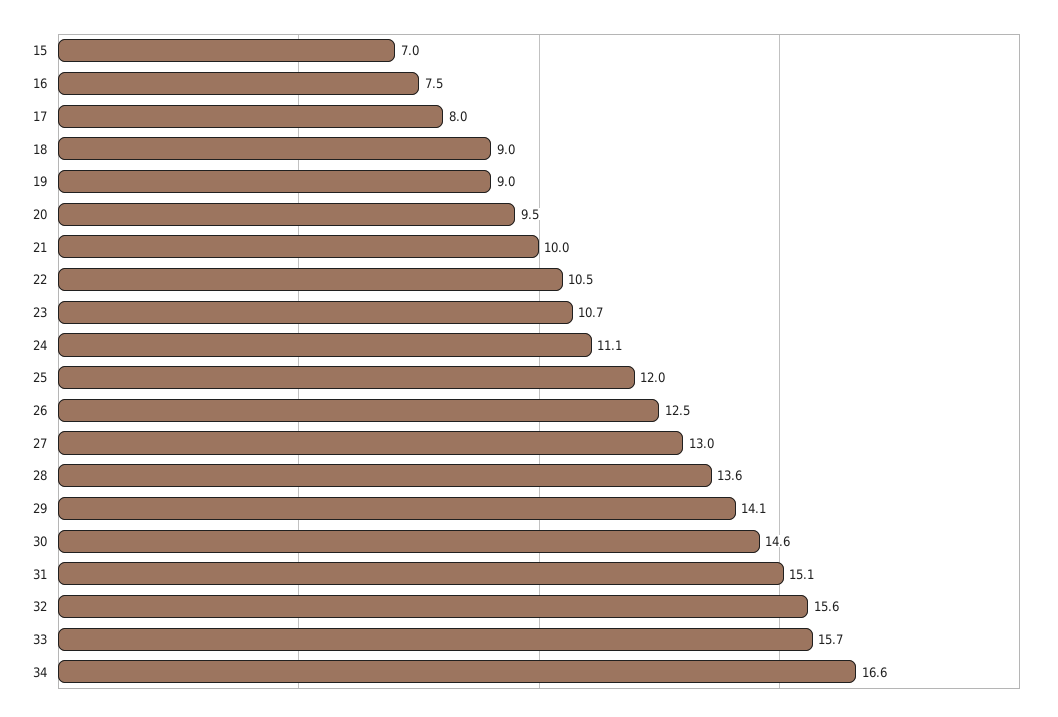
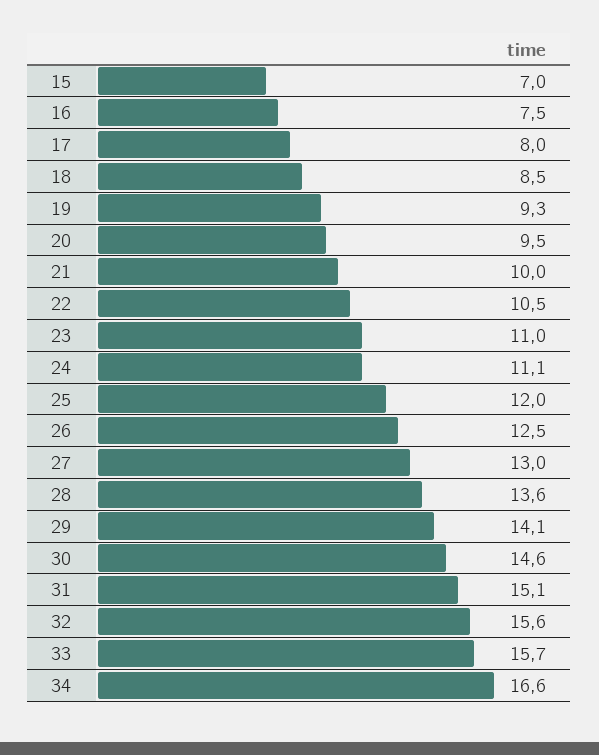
18: 9 -> 8.5
19: 9 -> 9.3
23: 10.7 -> 11

